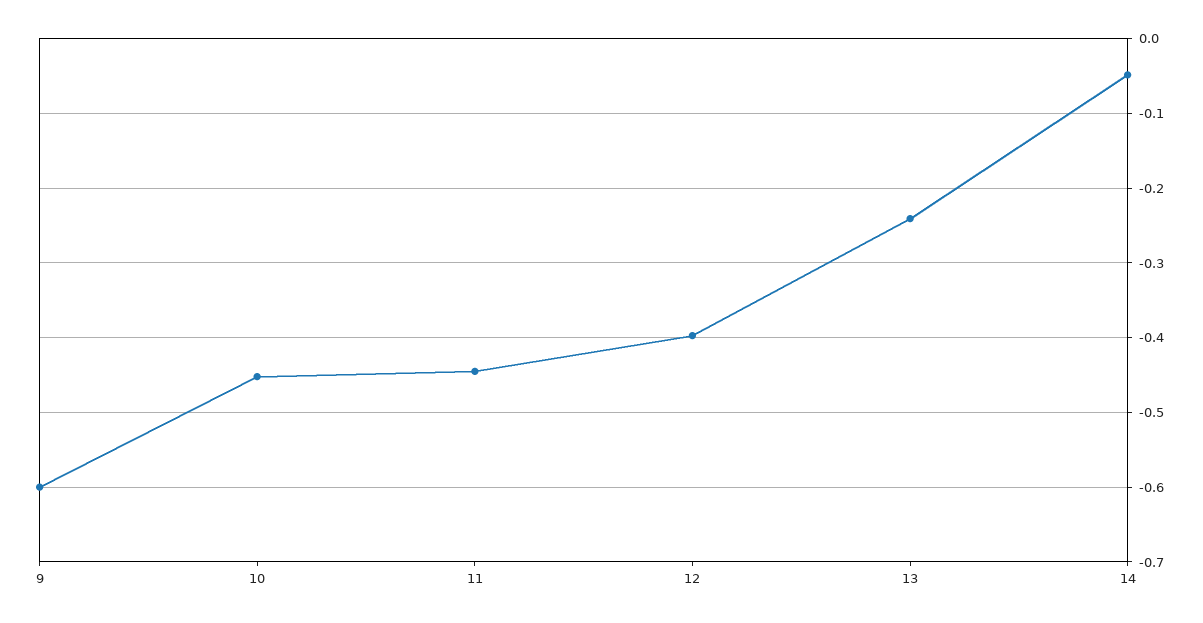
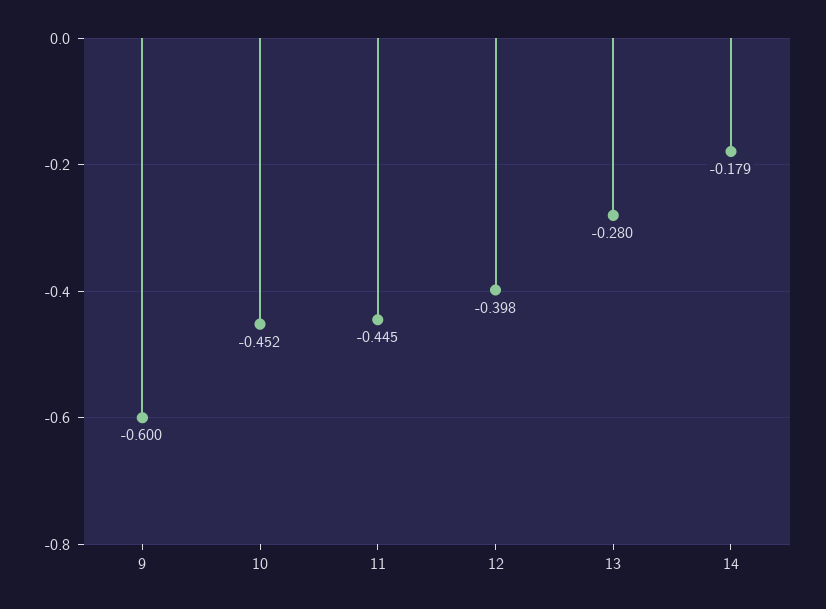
13: -0.24 -> -0.28
14: -0.05 -> -0.179

